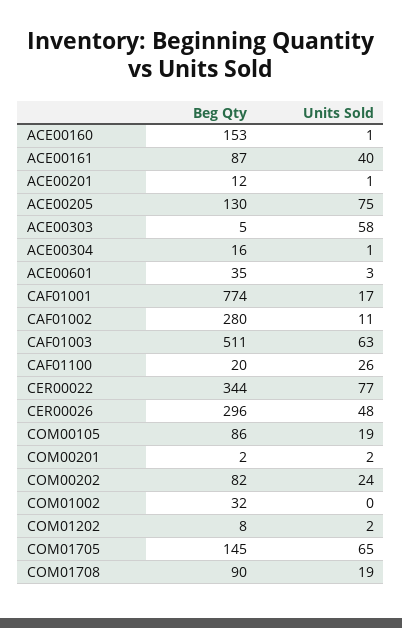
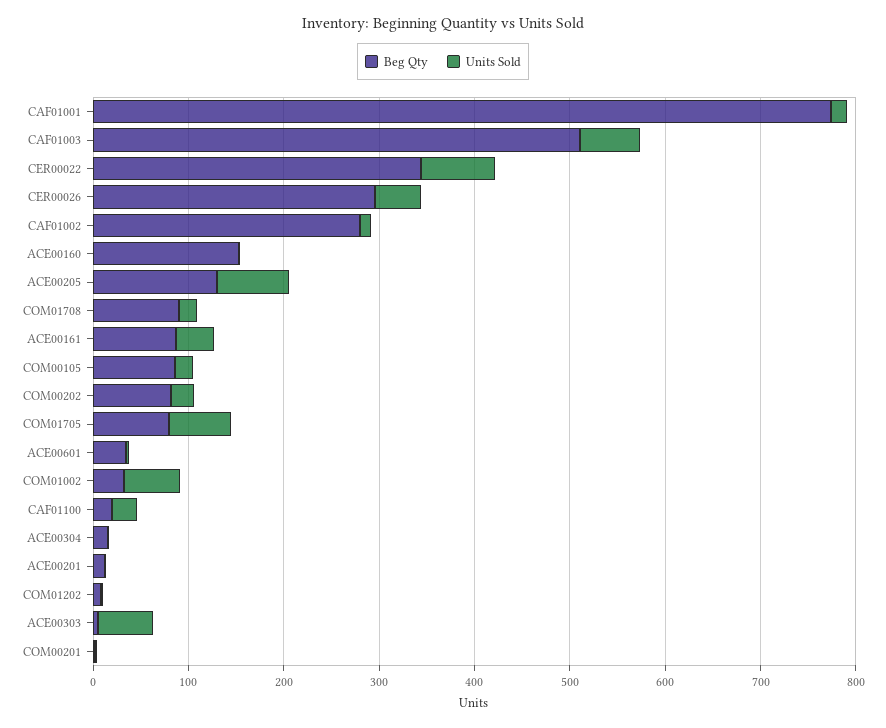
Units Sold, COM01002: 0 -> 60
Beg Qty, COM01705: 145 -> 80

